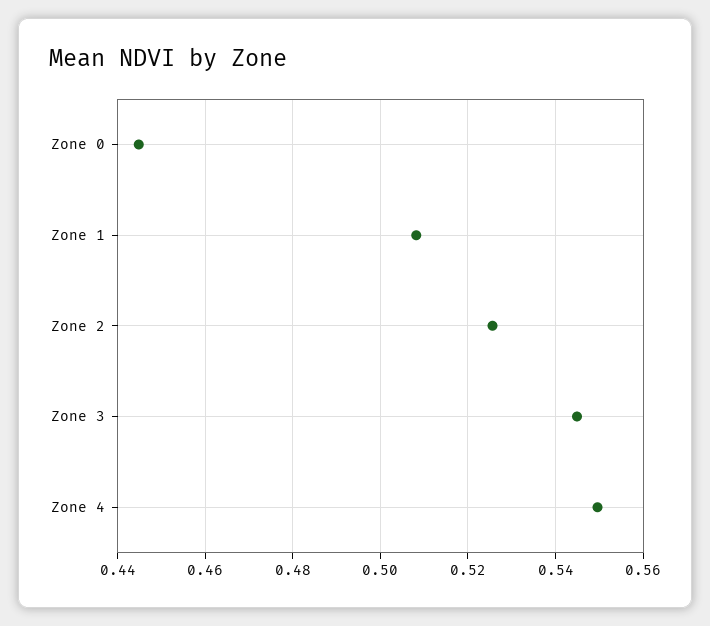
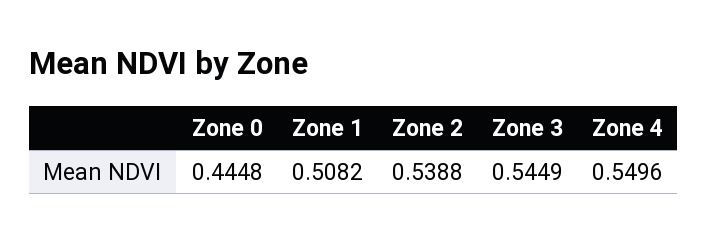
Zone 2: 0.526 -> 0.5388

